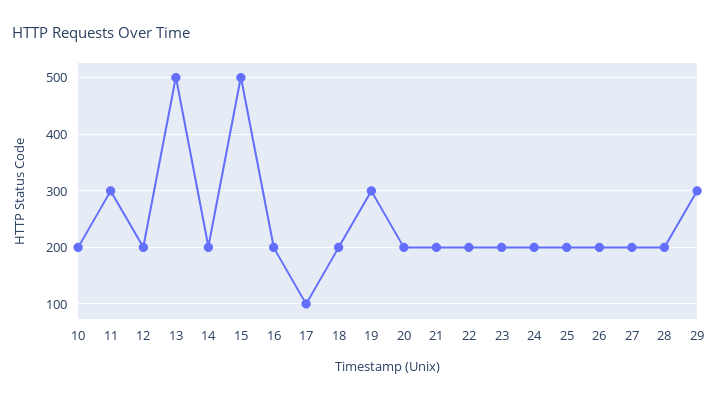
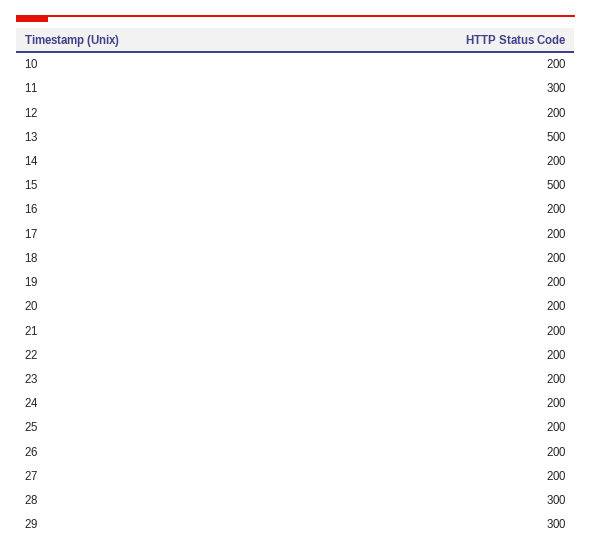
17: 100 -> 200
19: 300 -> 200
28: 200 -> 300

